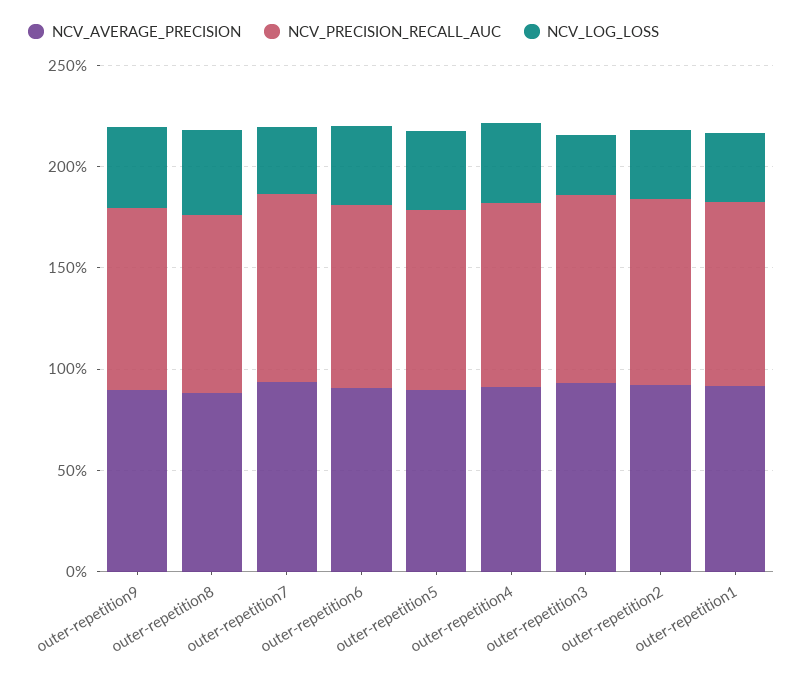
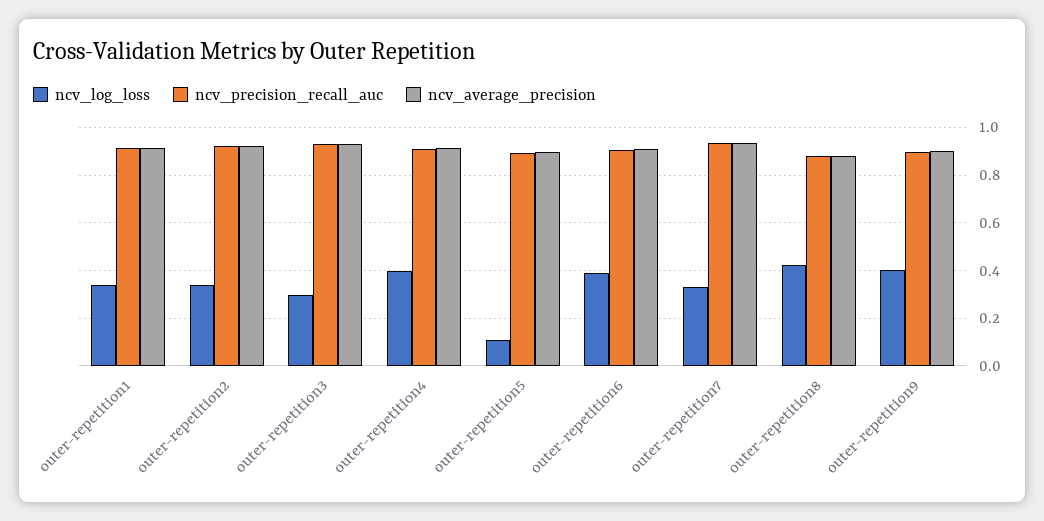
NCV_LOG_LOSS, outer-repetition5: 0.4 -> 0.1

